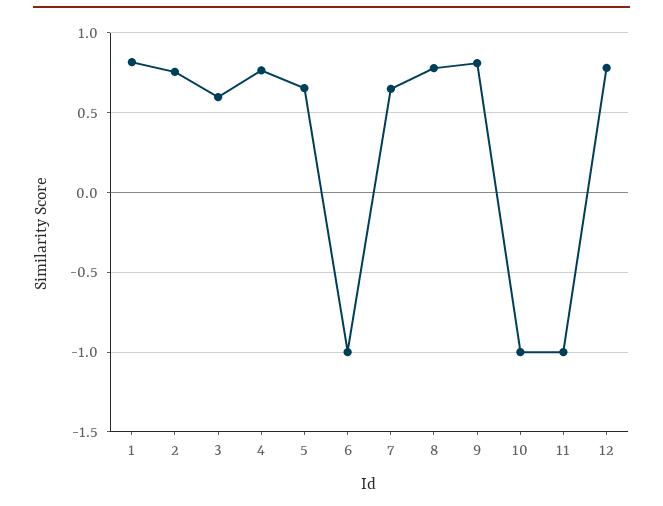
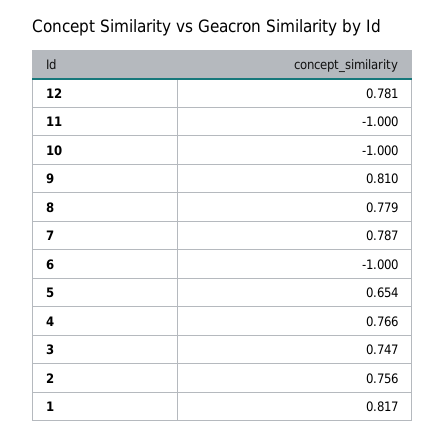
3: 0.6 -> 0.747
7: 0.65 -> 0.787

